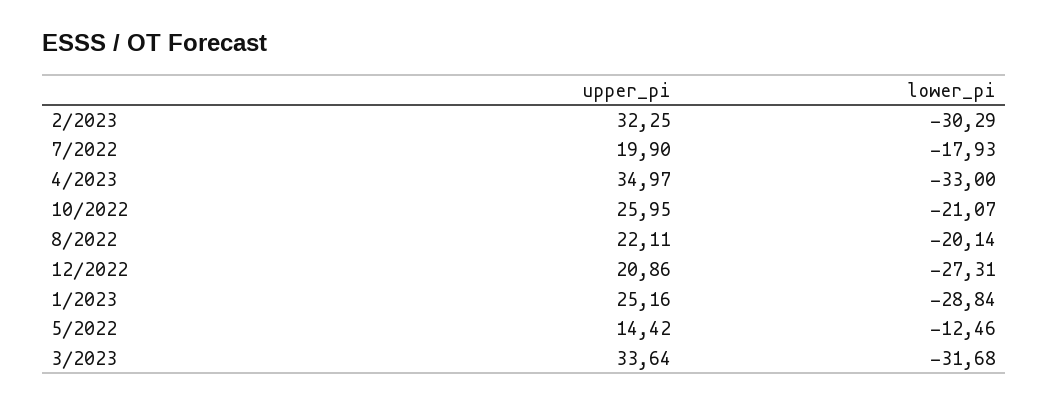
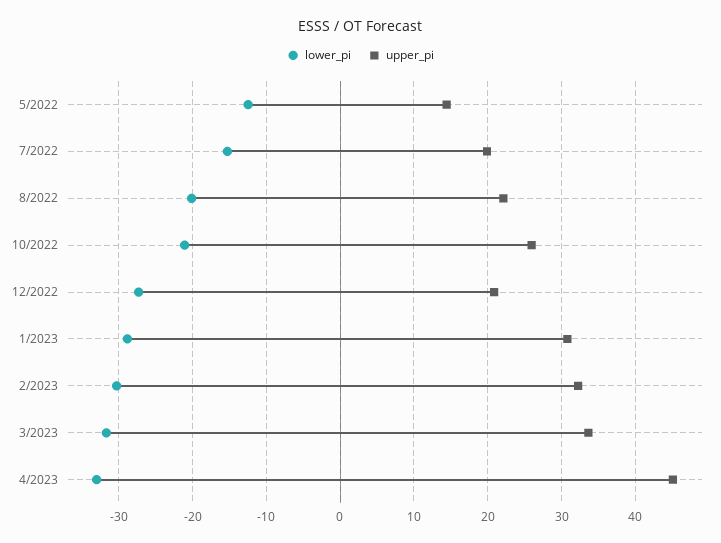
lower_pi, 7/2022: -17.93 -> -15
upper_pi, 4/2023: 34.97 -> 45
upper_pi, 1/2023: 25.16 -> 31

